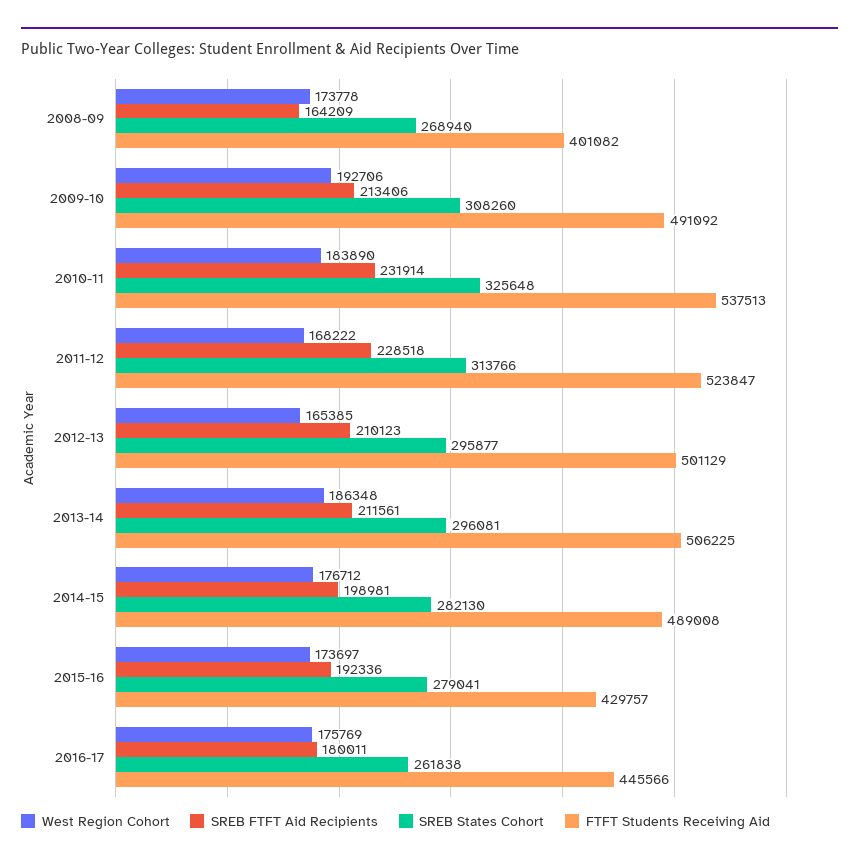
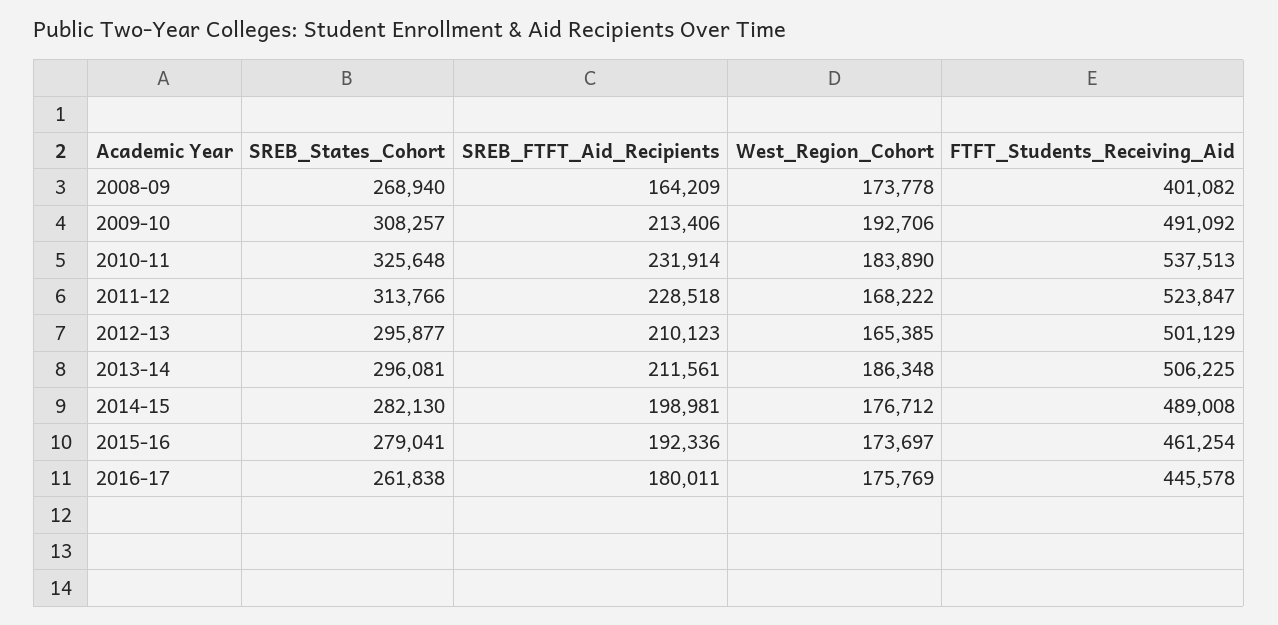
SREB States Cohort, 2009-10: 308260 -> 308257
FTFT Students Receiving Aid, 2015-16: 429757 -> 461254
FTFT Students Receiving Aid, 2016-17: 445566 -> 445578

